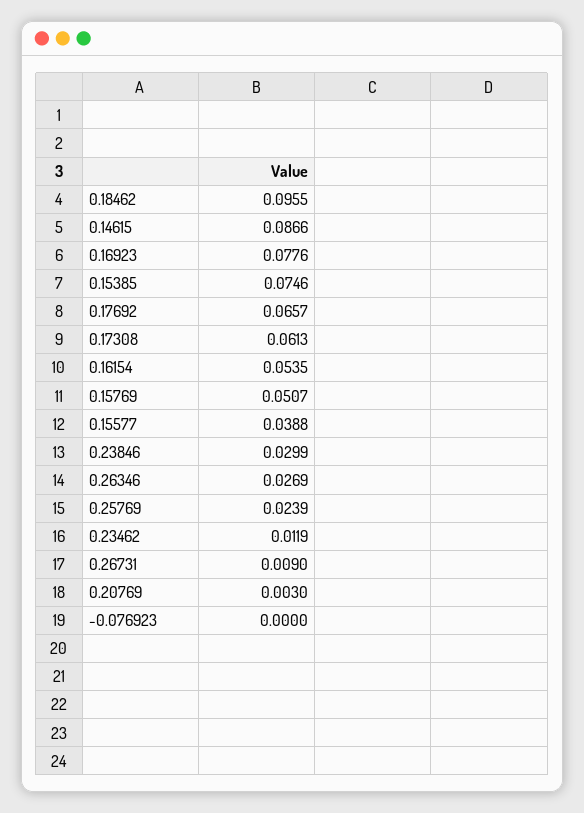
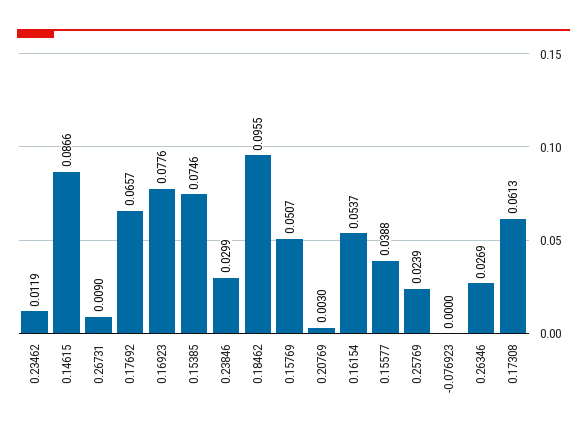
0.16154: 0.0535 -> 0.0537

